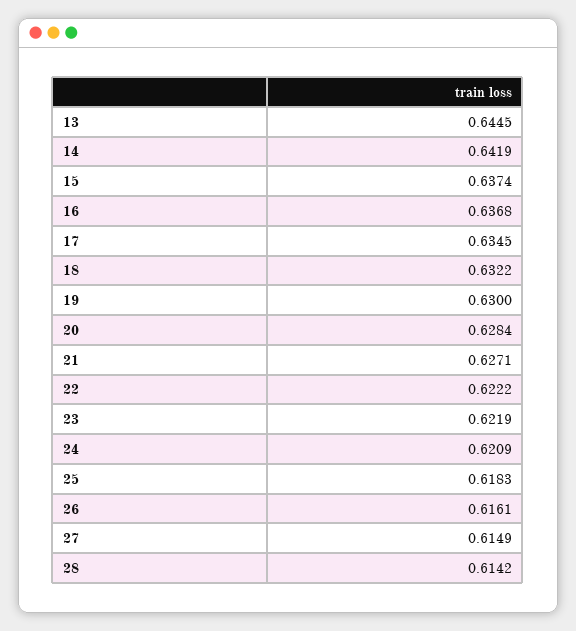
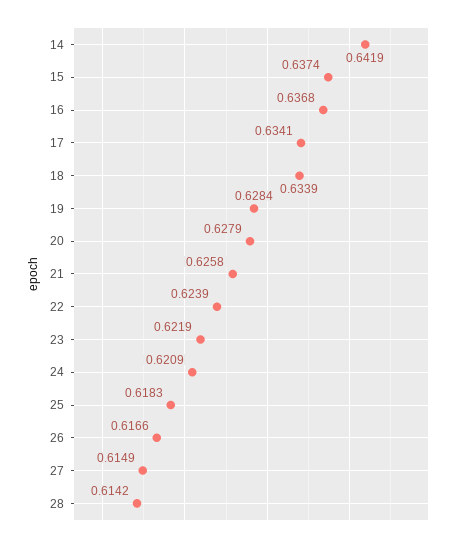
13: 0.6445 -> none
17: 0.6345 -> 0.6341
18: 0.6322 -> 0.6339
19: 0.63 -> 0.6284
20: 0.6284 -> 0.6279
21: 0.6271 -> 0.6258
22: 0.6222 -> 0.6239
26: 0.6161 -> 0.6166

